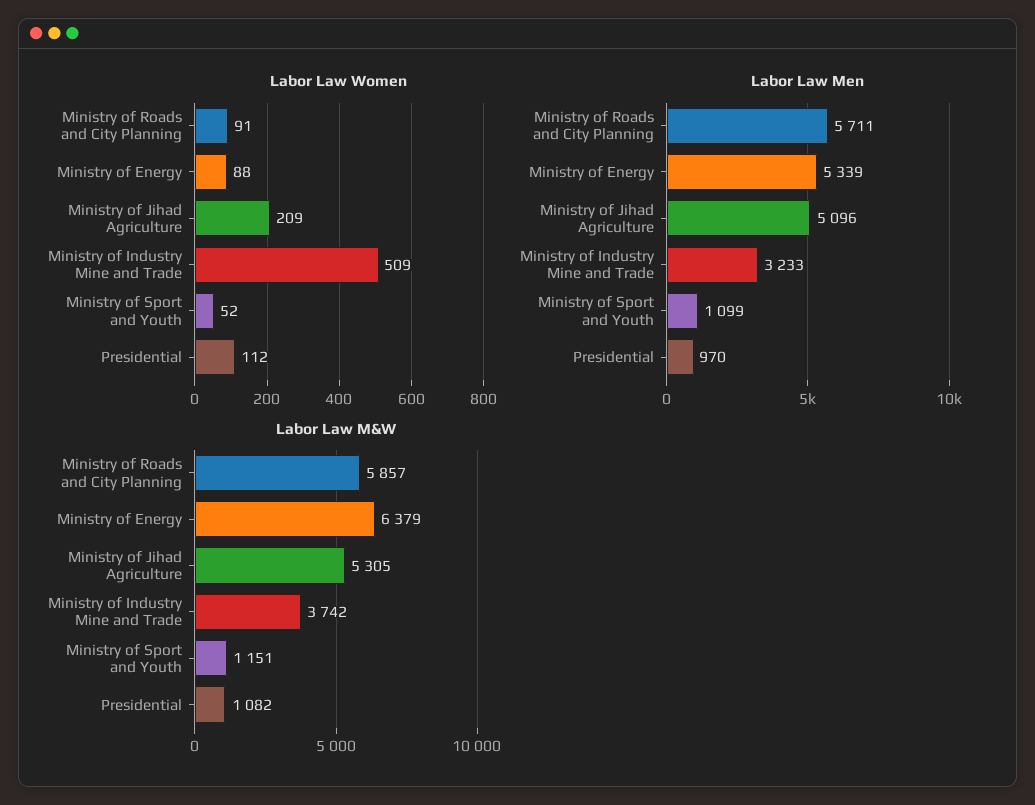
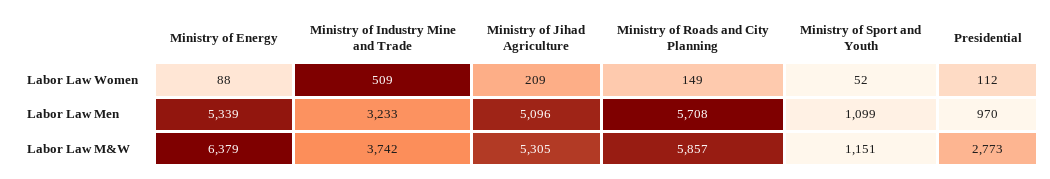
Labor Law Women, Ministry of Roads and City Planning: 91 -> 149
Labor Law Men, Ministry of Roads and City Planning: 5711 -> 5708
Labor Law M&W, Presidential: 1082 -> 2773

